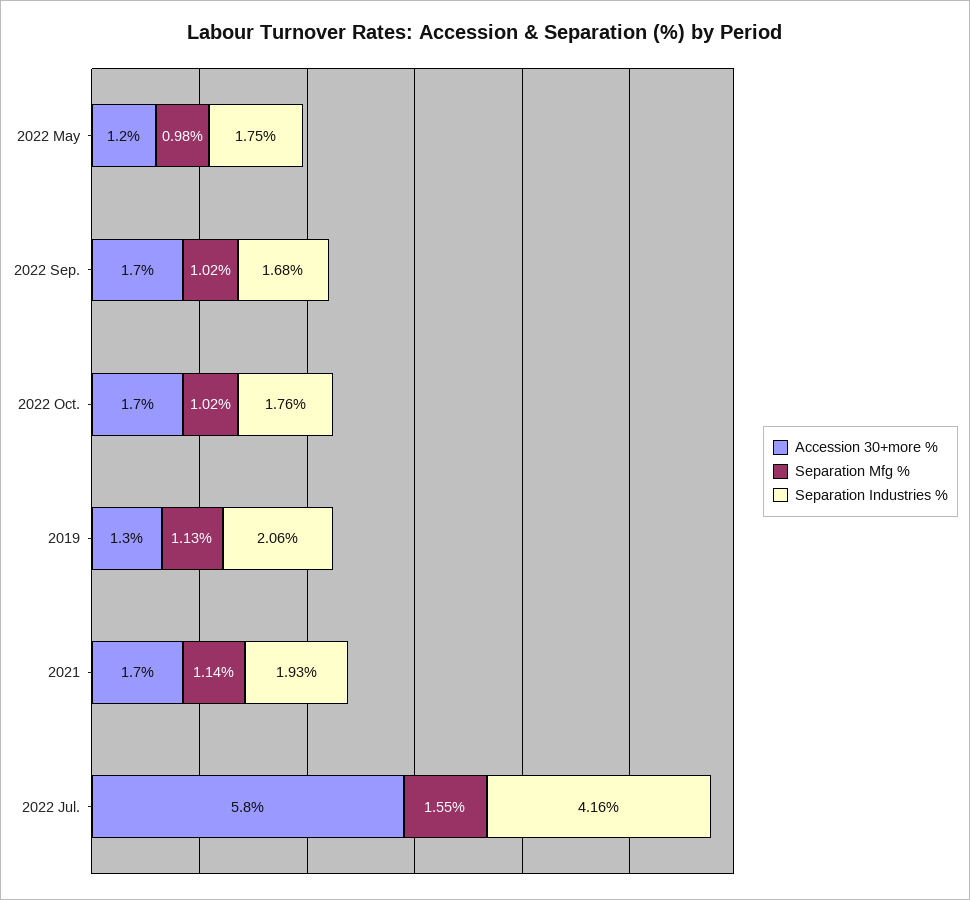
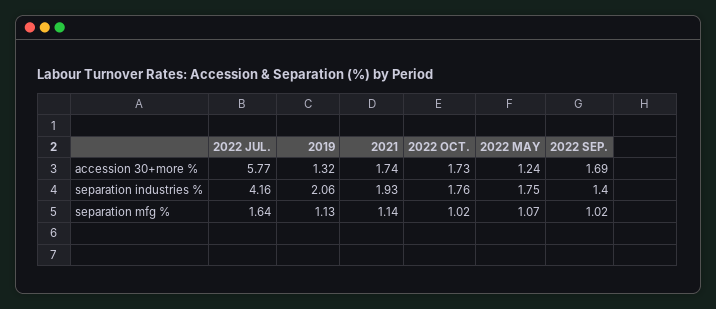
Separation Mfg %, 2022 May: 0.98 -> 1.07
Separation Industries %, 2022 Sep.: 1.68 -> 1.4
Separation Mfg %, 2022 Jul.: 1.55 -> 1.64

